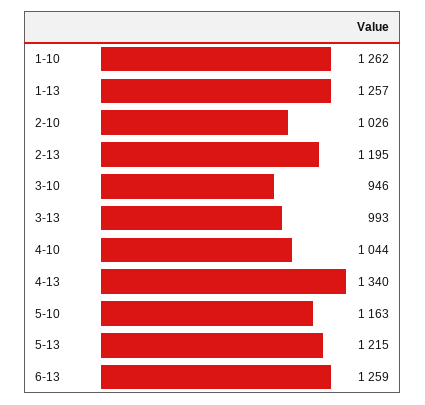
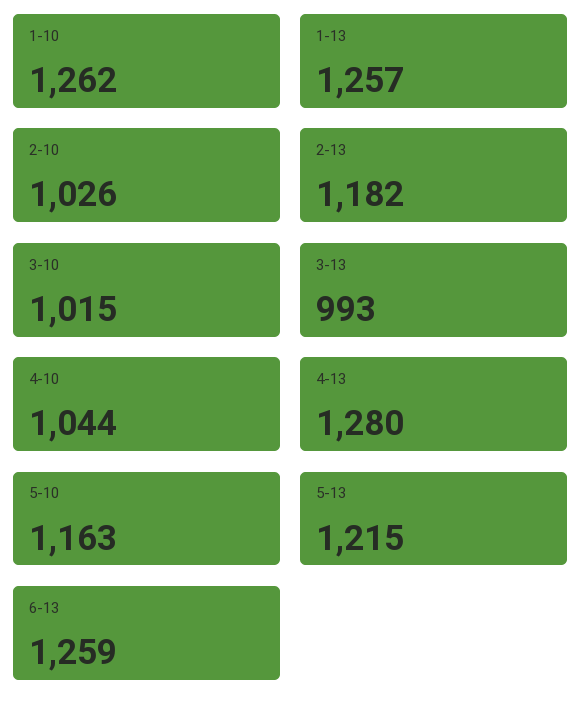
2-13: 1195 -> 1182
3-10: 946 -> 1015
4-13: 1340 -> 1280

